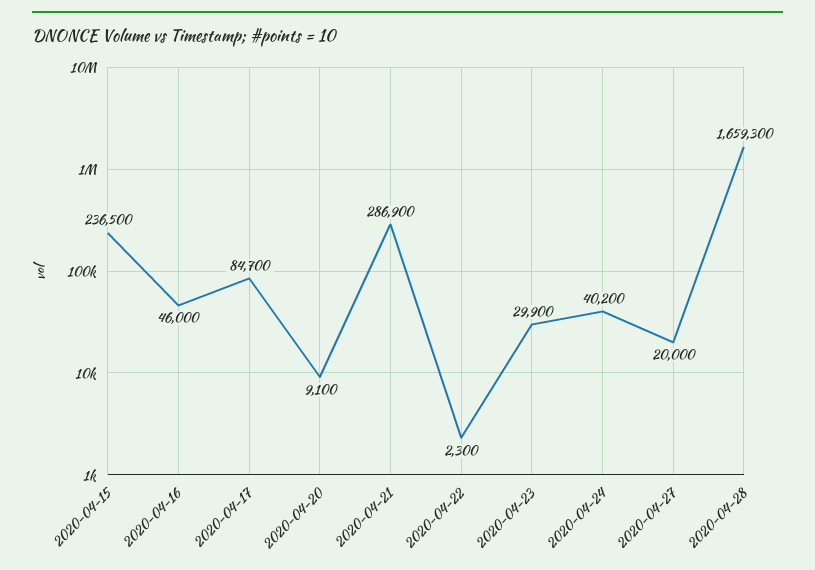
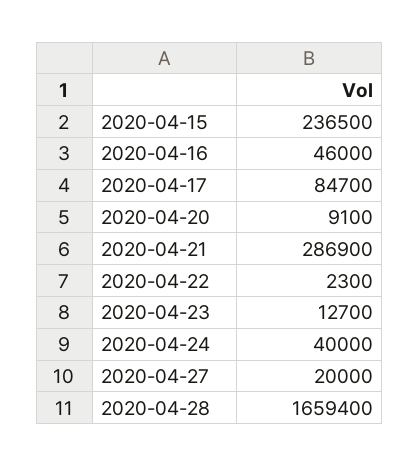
2020-04-23: 29900 -> 12700
2020-04-24: 40200 -> 40000
2020-04-28: 1659300 -> 1659400

